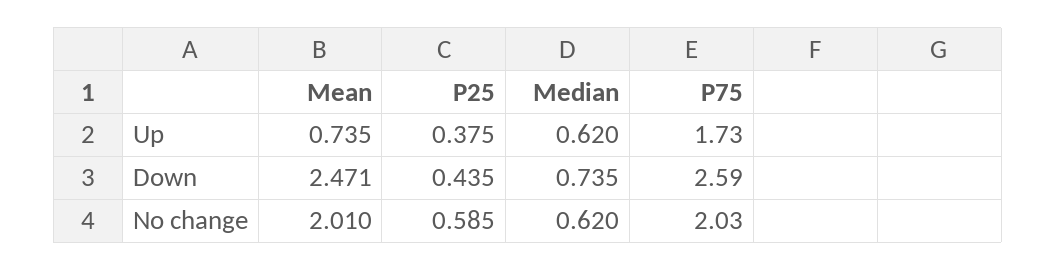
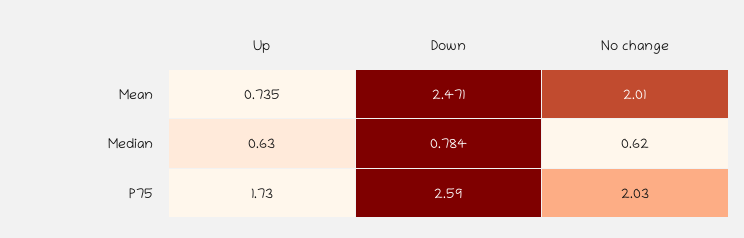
P25, Up: 0.375 -> none
Median, Up: 0.62 -> 0.63
P25, Down: 0.435 -> none
Median, Down: 0.735 -> 0.784
P25, No change: 0.585 -> none

